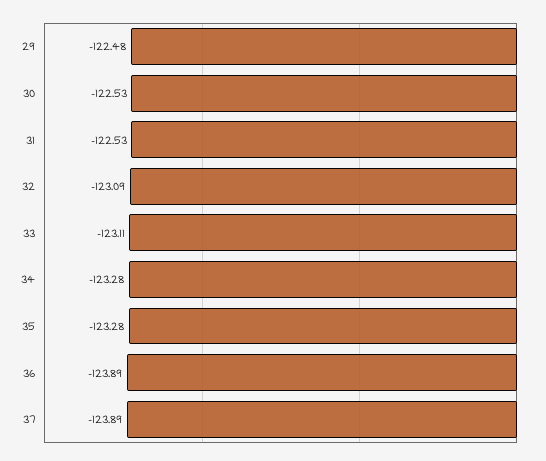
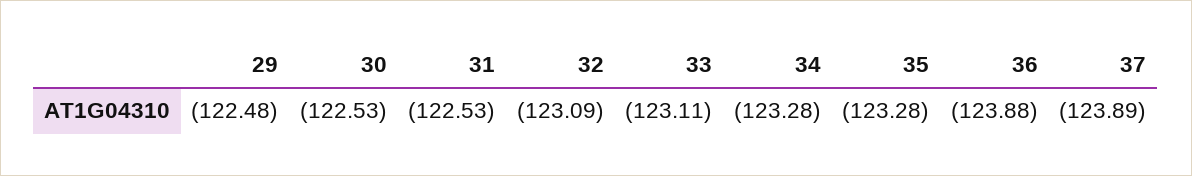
36: -123.89 -> -123.88

